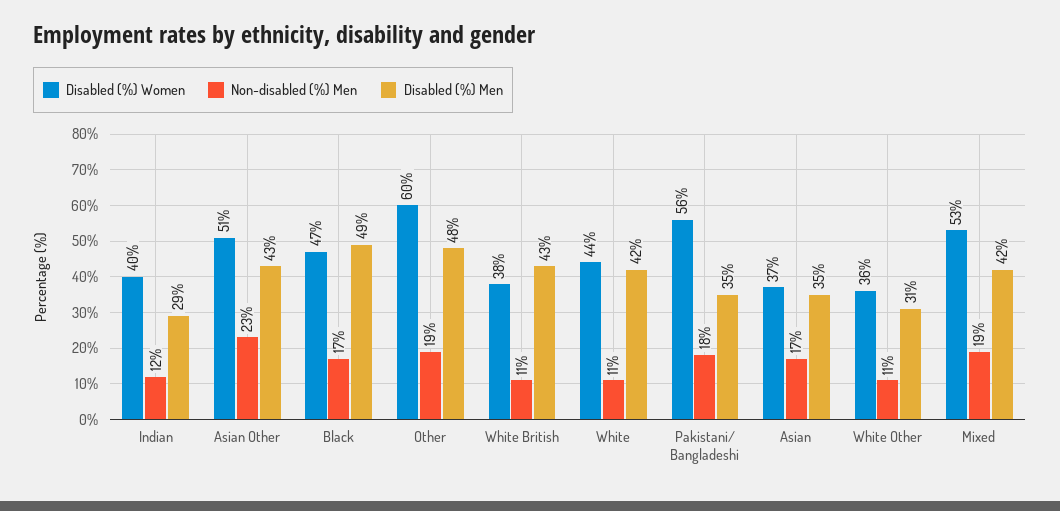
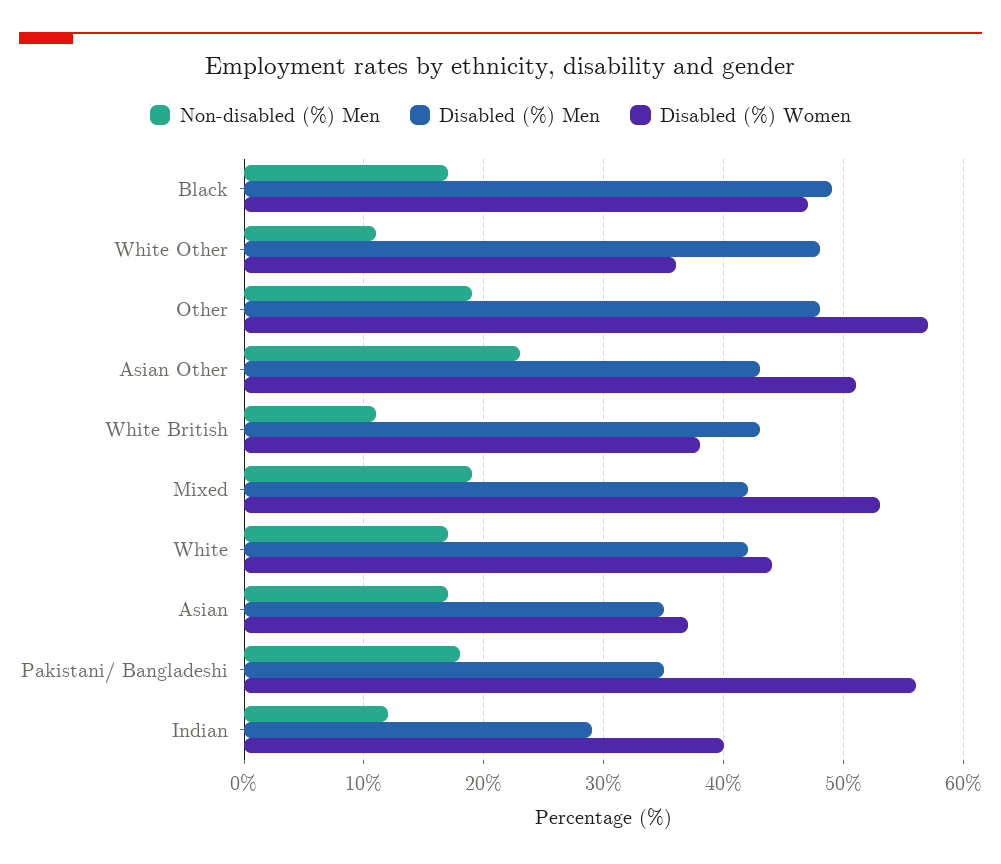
Disabled (%) Women, Other: 60 -> 57
Non-disabled (%) Men, White: 11 -> 17
Disabled (%) Men, White Other: 31 -> 48

